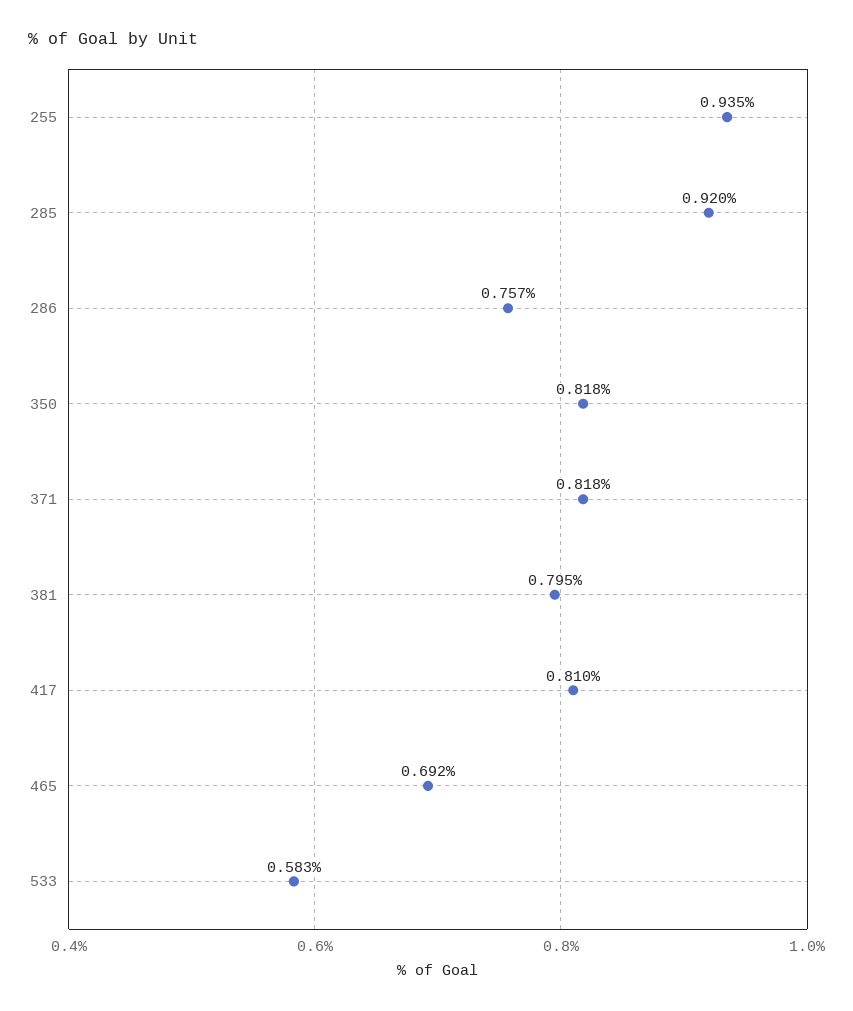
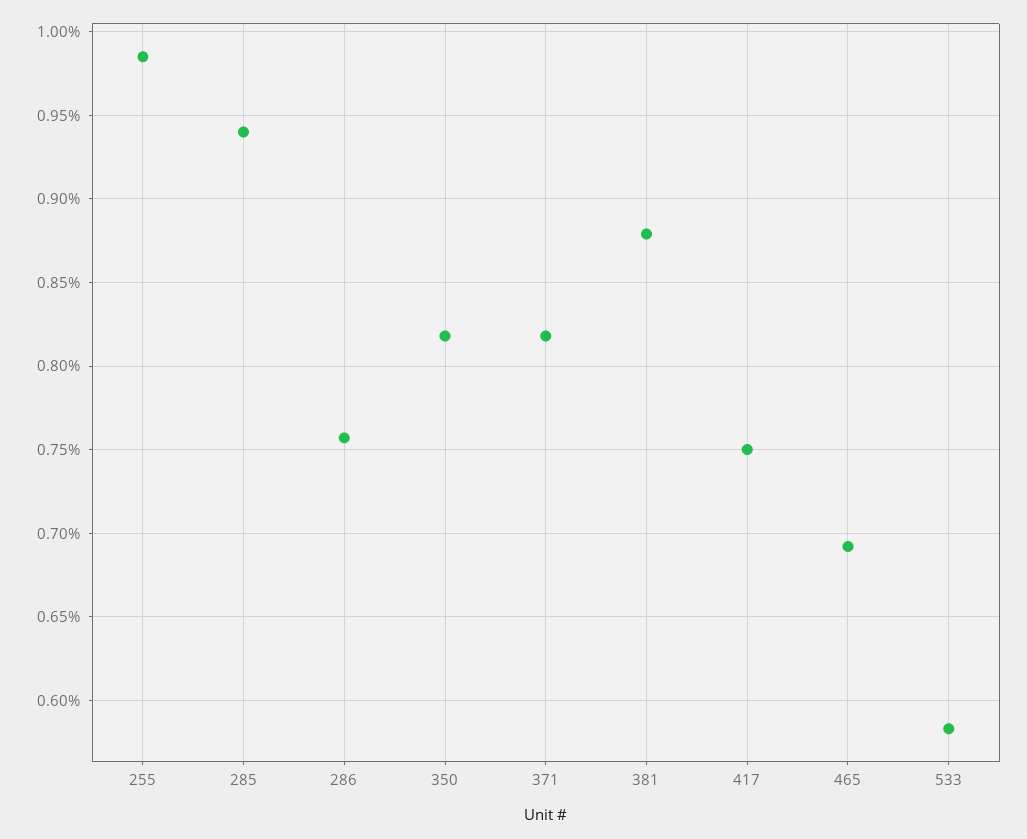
255: 0.935 -> 0.985
285: 0.92 -> 0.94
381: 0.795 -> 0.88
417: 0.81 -> 0.75

